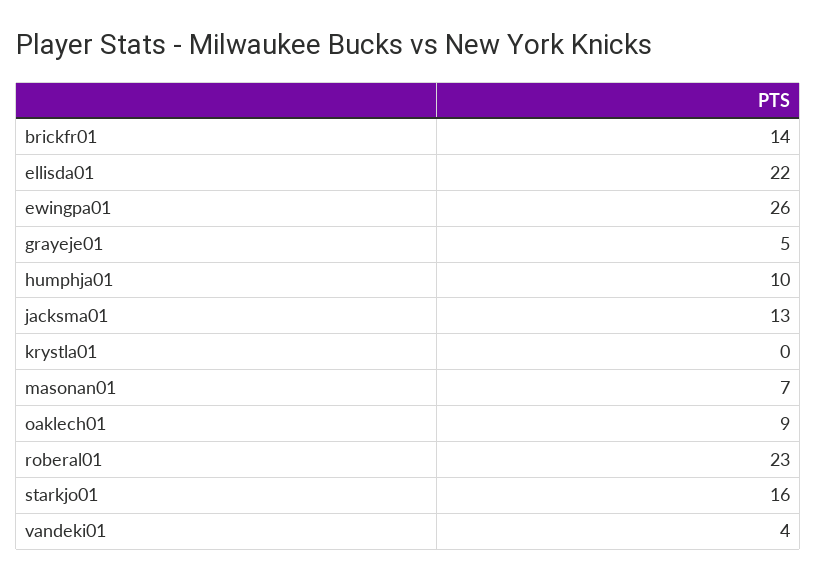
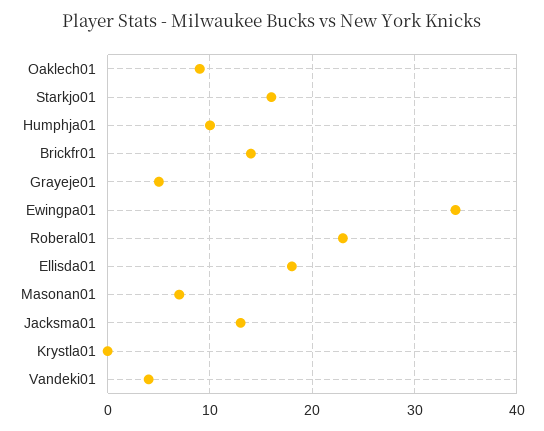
ellisda01: 22 -> 18
ewingpa01: 26 -> 34

